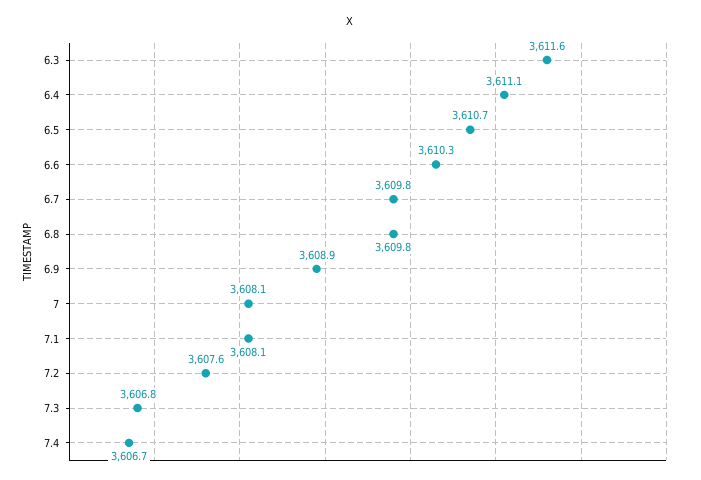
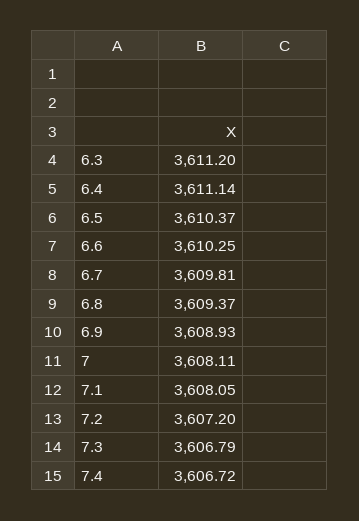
6.3: 3611.6 -> 3611.2
6.5: 3610.7 -> 3610.37
6.8: 3609.8 -> 3609.37
7.2: 3607.6 -> 3607.2

